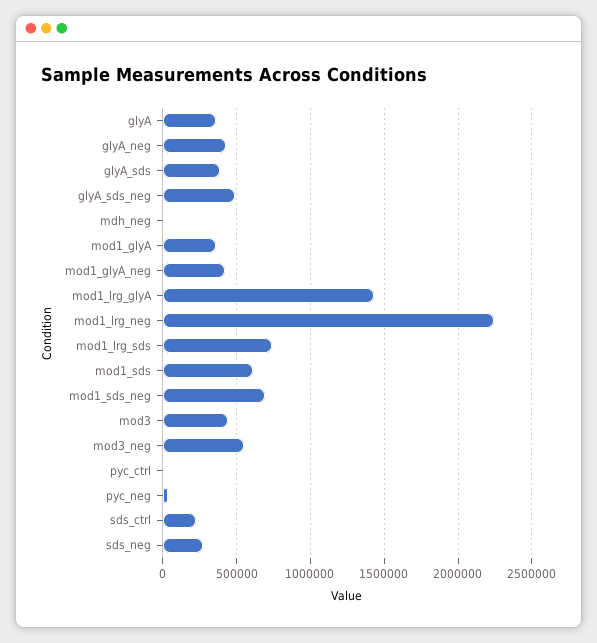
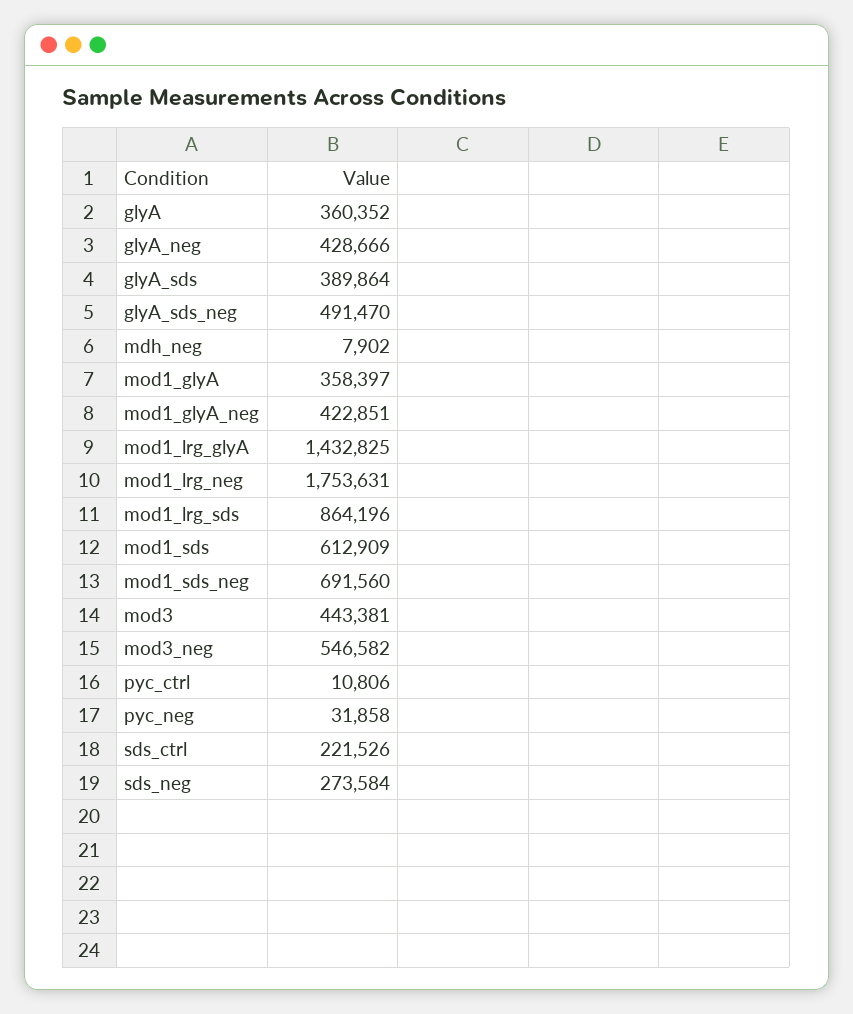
mod1_lrg_neg: 2250000 -> 1753631
mod1_lrg_sds: 750000 -> 864196

